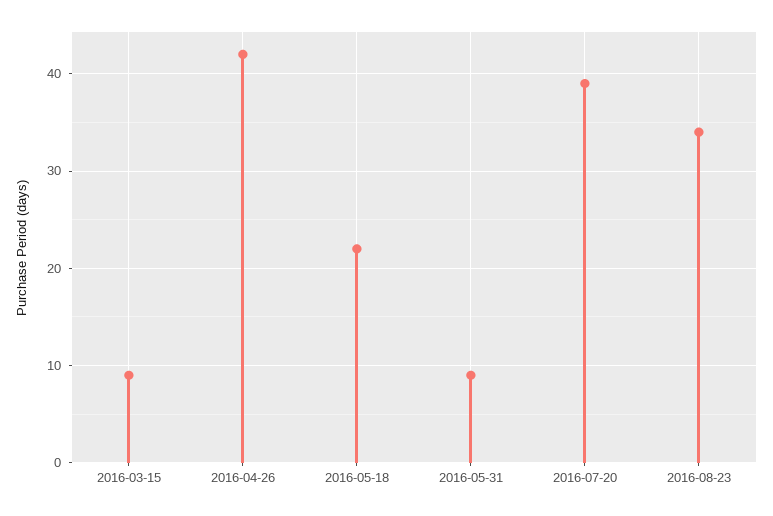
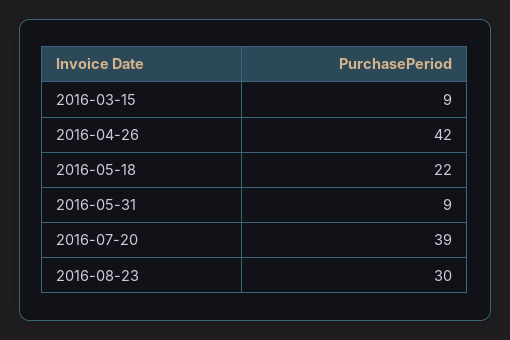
2016-08-23: 34 -> 30

